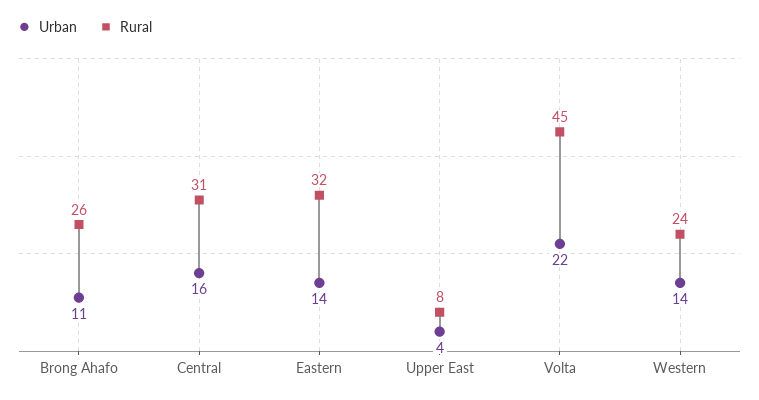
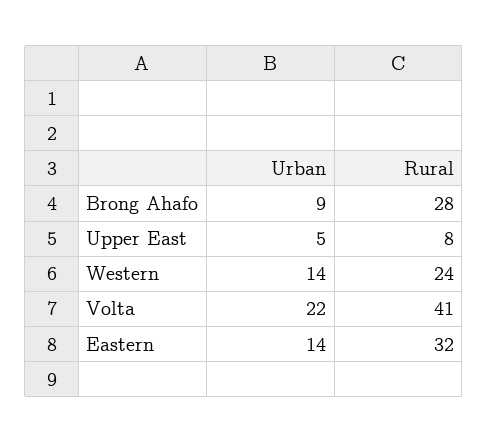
Urban, Brong Ahafo: 11 -> 9
Rural, Brong Ahafo: 26 -> 28
Urban, Central: 16 -> none
Rural, Central: 31 -> none
Urban, Upper East: 4 -> 5
Rural, Volta: 45 -> 41

